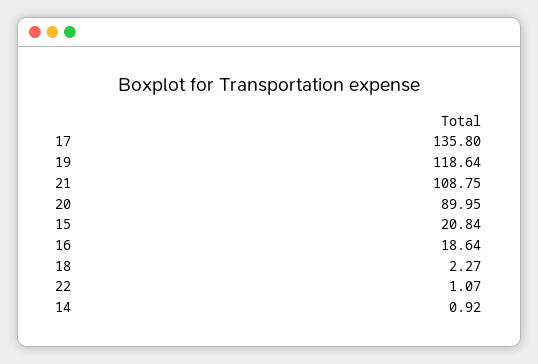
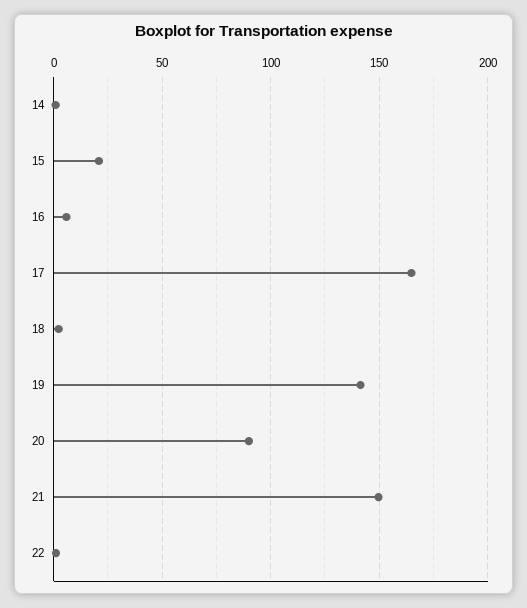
17: 135.8 -> 165
19: 118.64 -> 140
21: 108.75 -> 150
16: 18.64 -> 5

